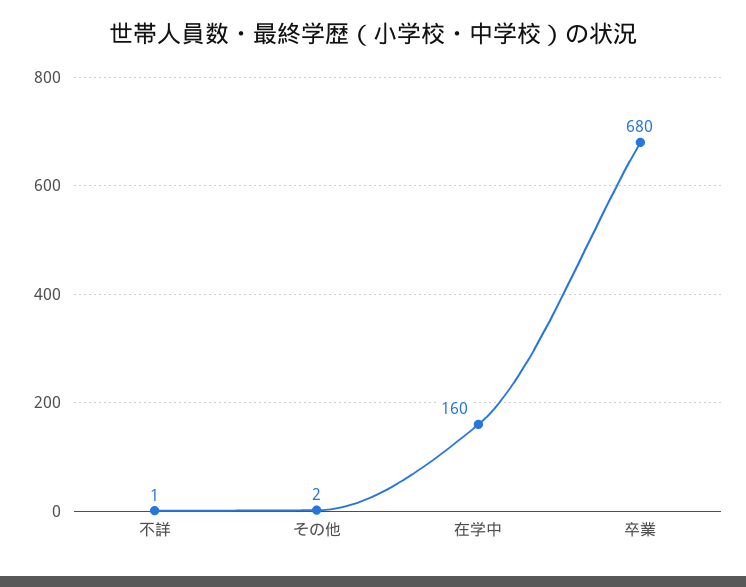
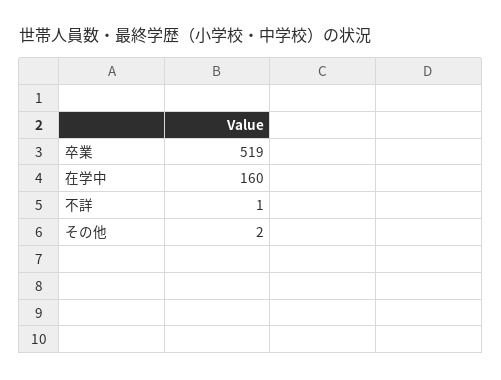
卒業: 680 -> 519

